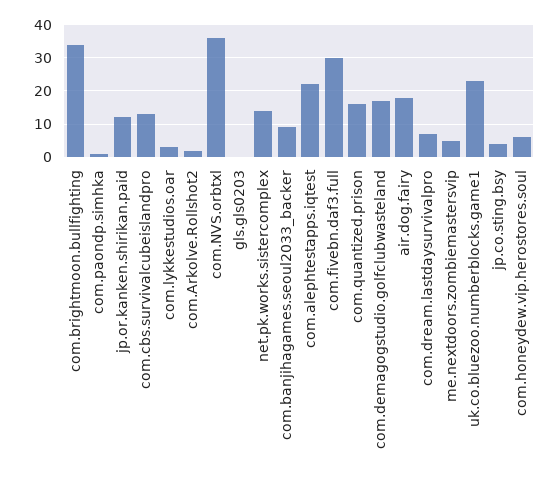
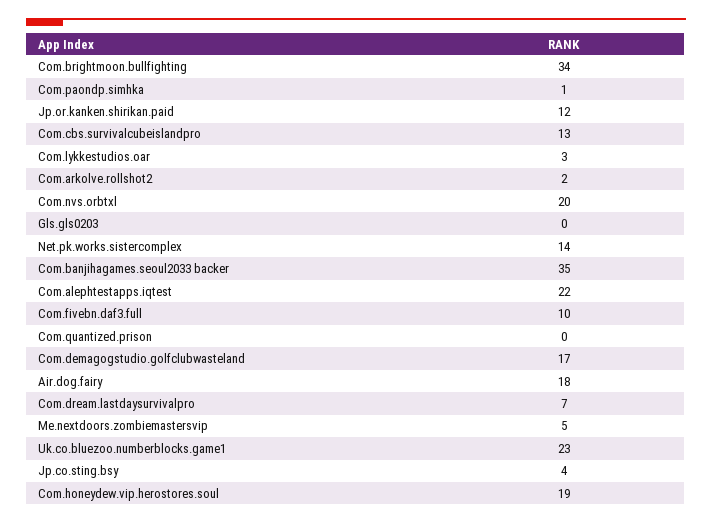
com.NVS.orbtxl: 35 -> 20
com.banjihagames.seoul2033_backer: 10 -> 35
com.fivebn.daf3.full: 30 -> 10
com.quantized.prison: 15 -> 0
com.honeydew.vip.herostores.soul: 5 -> 19

